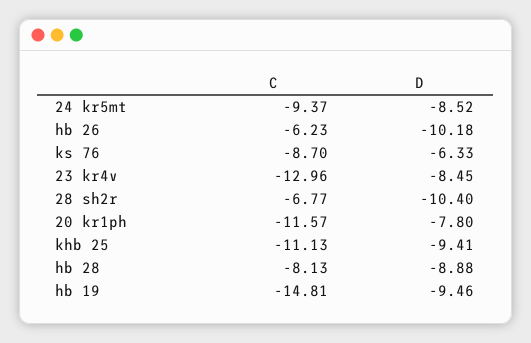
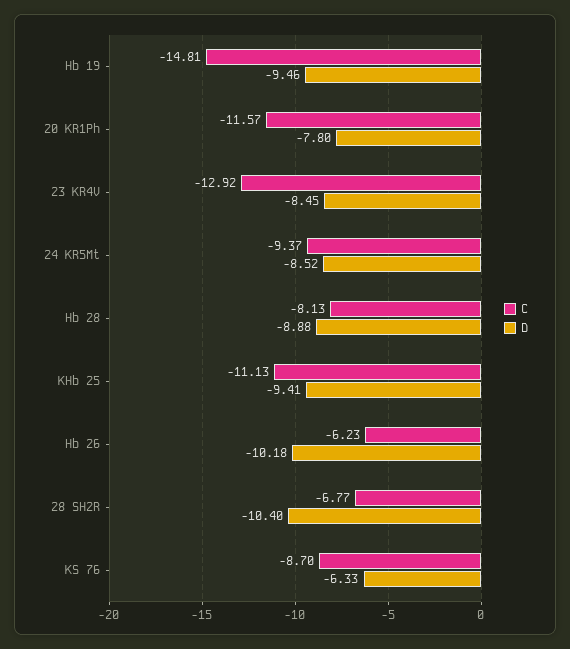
C, 23 kr4v: -12.96 -> -12.92

